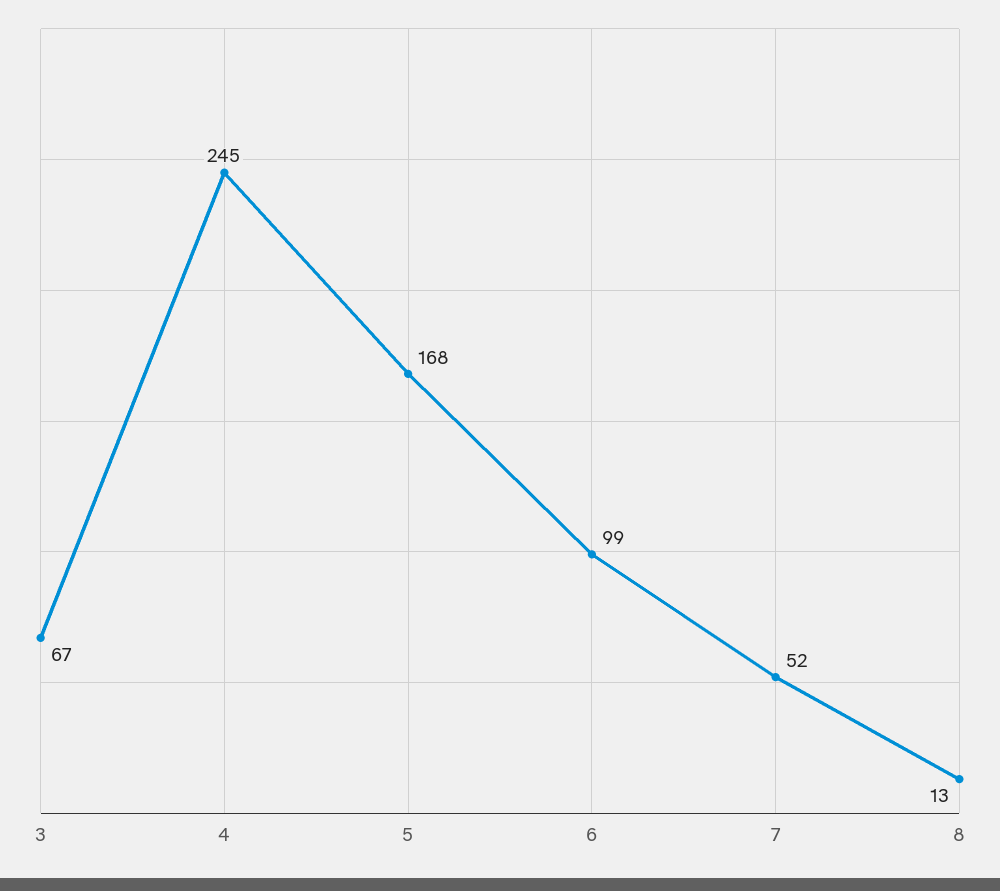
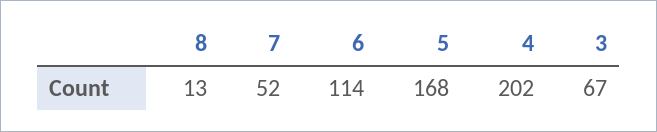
4: 245 -> 202
6: 99 -> 114

